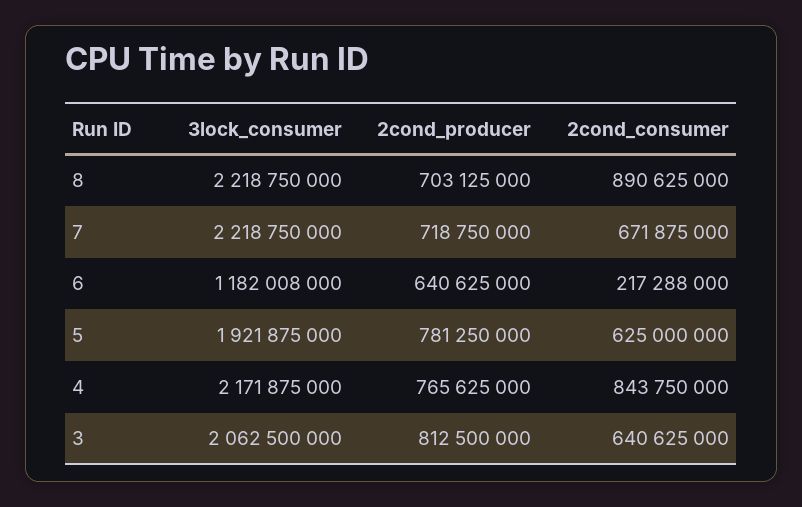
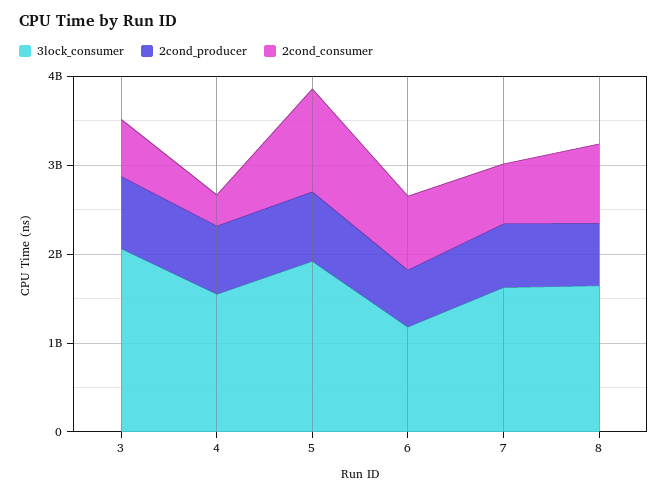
3lock_consumer, 8: 2218750000 -> 1600000000
3lock_consumer, 7: 2218750000 -> 1600000000
2cond_consumer, 6: 217288000 -> 800000000
2cond_consumer, 5: 625000000 -> 1200000000
3lock_consumer, 4: 2171875000 -> 1600000000
2cond_consumer, 4: 843750000 -> 400000000

